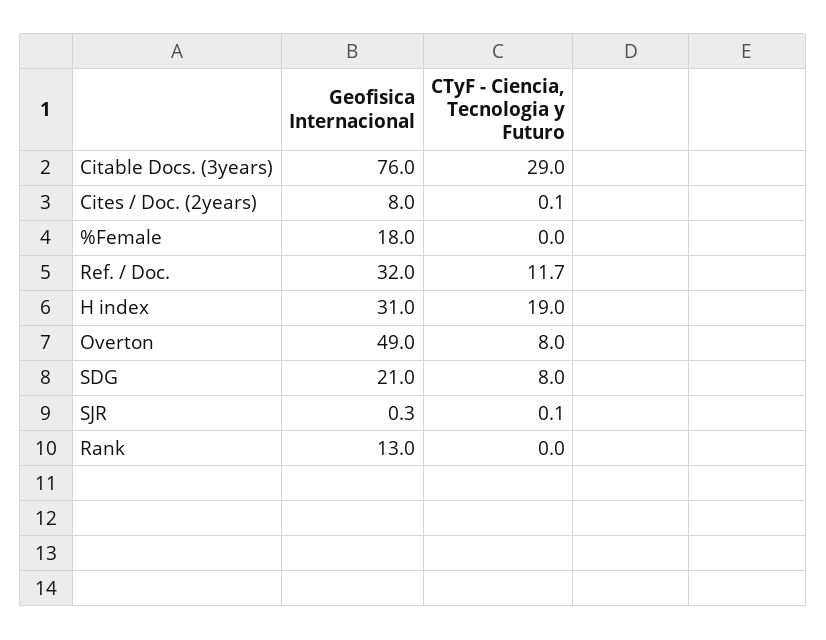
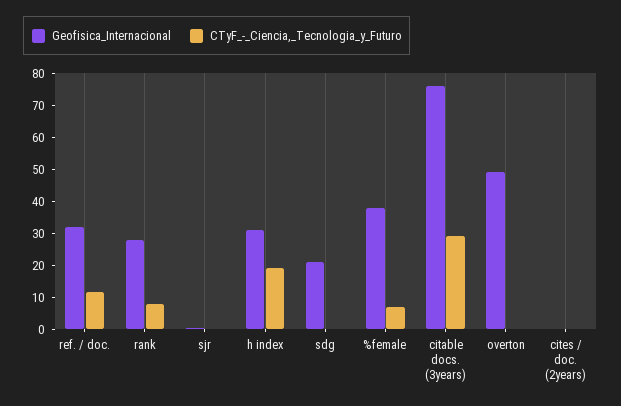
Geofisica Internacional, Cites / Doc. (2years): 8 -> 0
Geofisica Internacional, %Female: 18 -> 37.5
CTyF - Ciencia, Tecnologia y Futuro, %Female: 0 -> 7.5
CTyF - Ciencia, Tecnologia y Futuro, Overton: 8 -> 0
CTyF - Ciencia, Tecnologia y Futuro, SDG: 8 -> 0
Geofisica Internacional, Rank: 13 -> 27.5
CTyF - Ciencia, Tecnologia y Futuro, Rank: 0 -> 7.5

